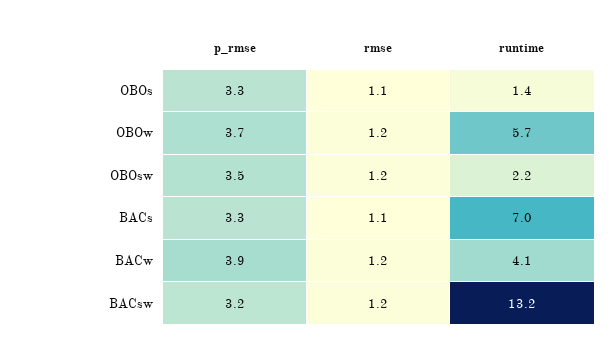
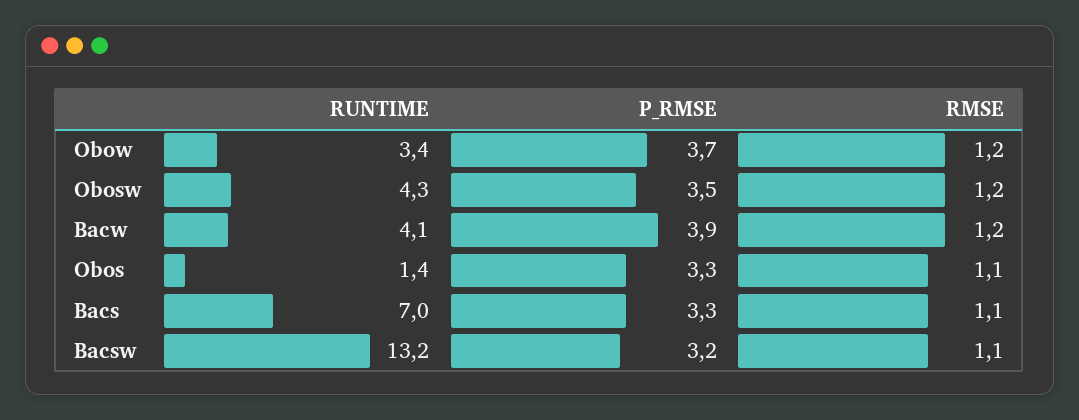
runtime, OBOw: 5.7 -> 3.4
runtime, OBOsw: 2.2 -> 4.3
rmse, BACsw: 1.2 -> 1.1

